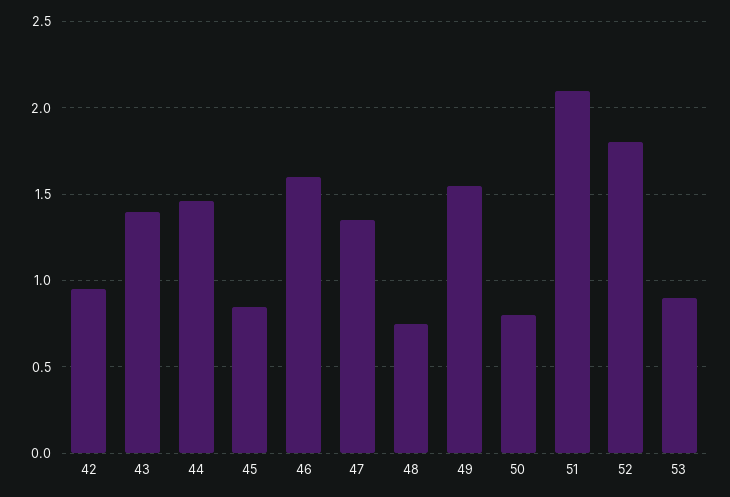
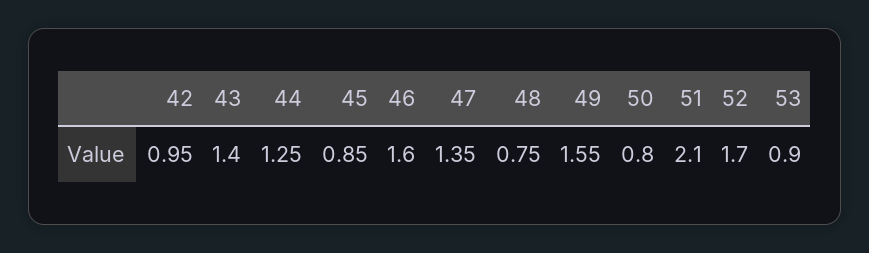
44: 1.45 -> 1.25
52: 1.8 -> 1.7

